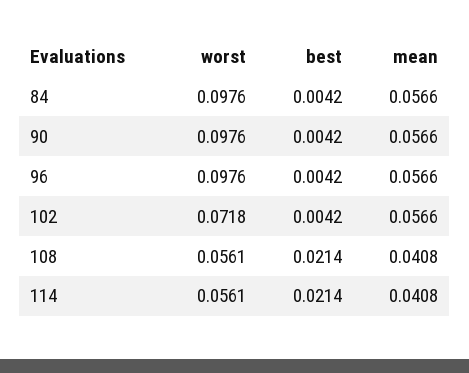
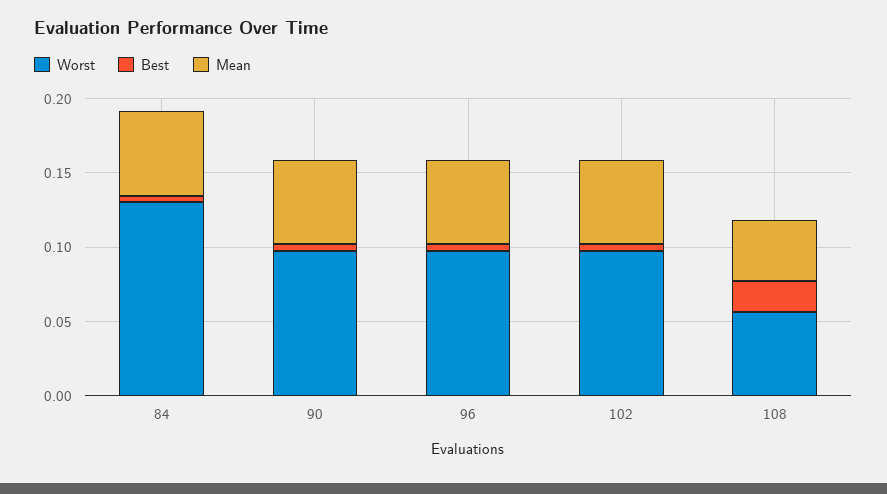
worst, 84: 0.0976 -> 0.13
worst, 102: 0.0718 -> 0.1
worst, 114: 0.0561 -> none
best, 114: 0.0214 -> none
mean, 114: 0.0408 -> none

